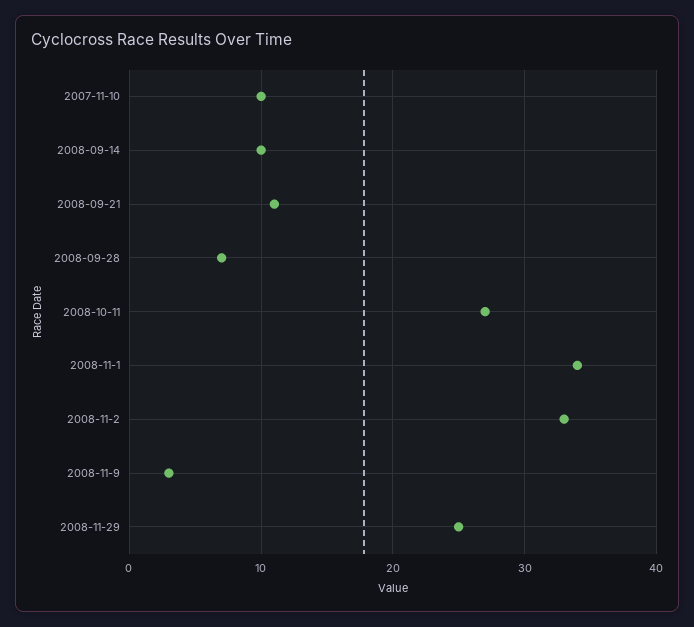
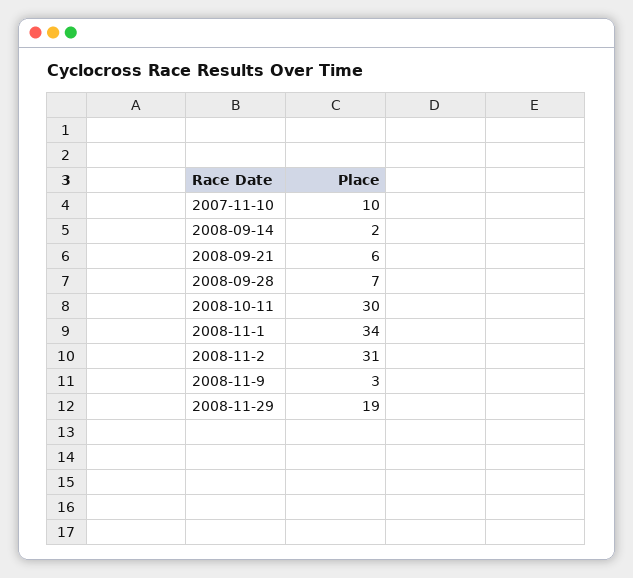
2008-09-14: 10 -> 2
2008-09-21: 11 -> 6
2008-10-11: 27 -> 30
2008-11-2: 33 -> 31
2008-11-29: 25 -> 19

